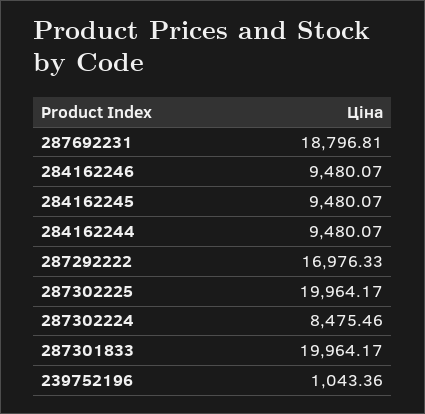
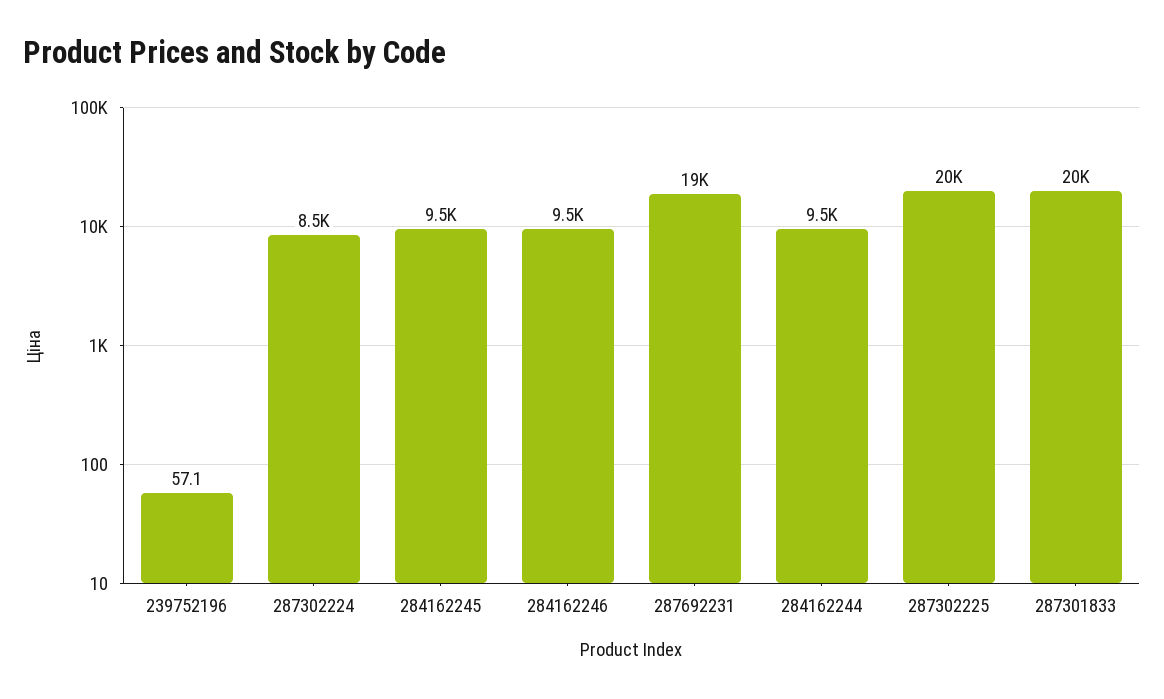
287292222: 16976.33 -> none
239752196: 1043.36 -> 57.1

